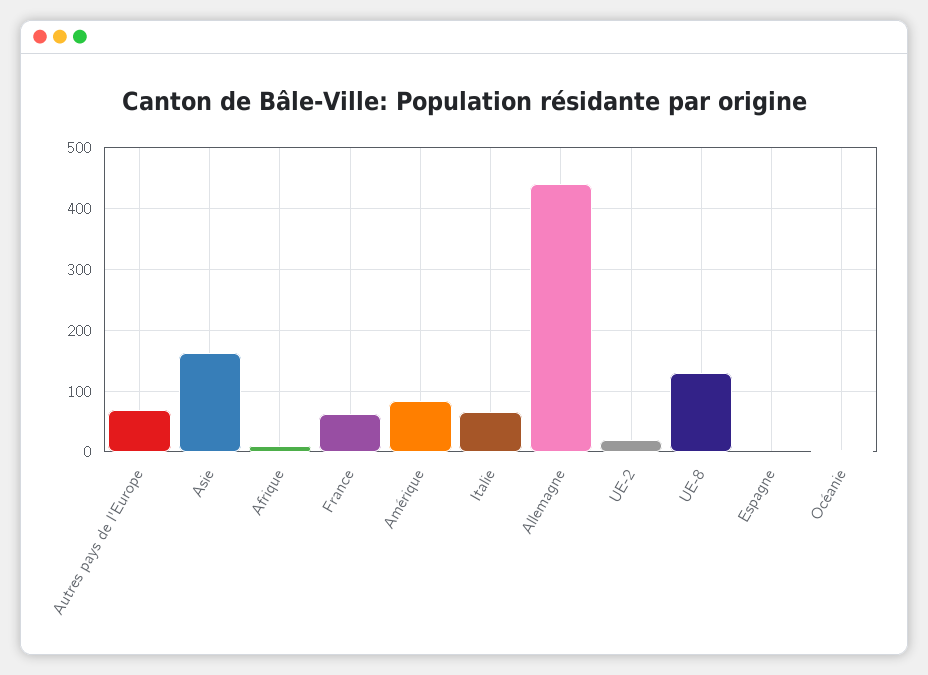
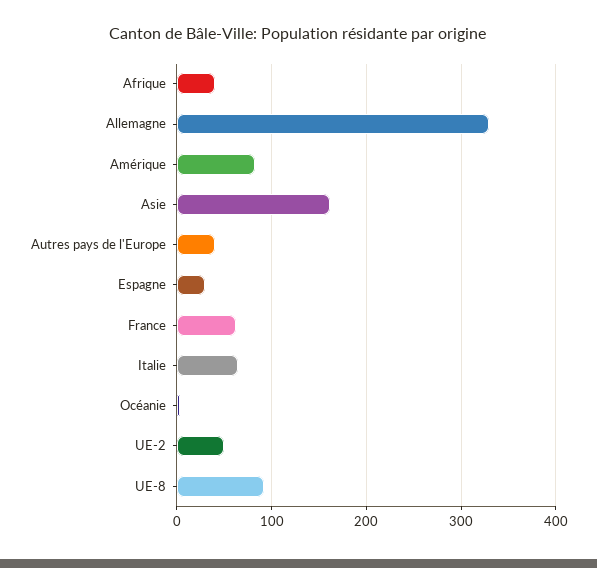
Autres pays de l'Europe: 70 -> 40
Afrique: 10 -> 40
Allemagne: 440 -> 330
UE-2: 20 -> 50
UE-8: 130 -> 90
Espagne: 0 -> 30

